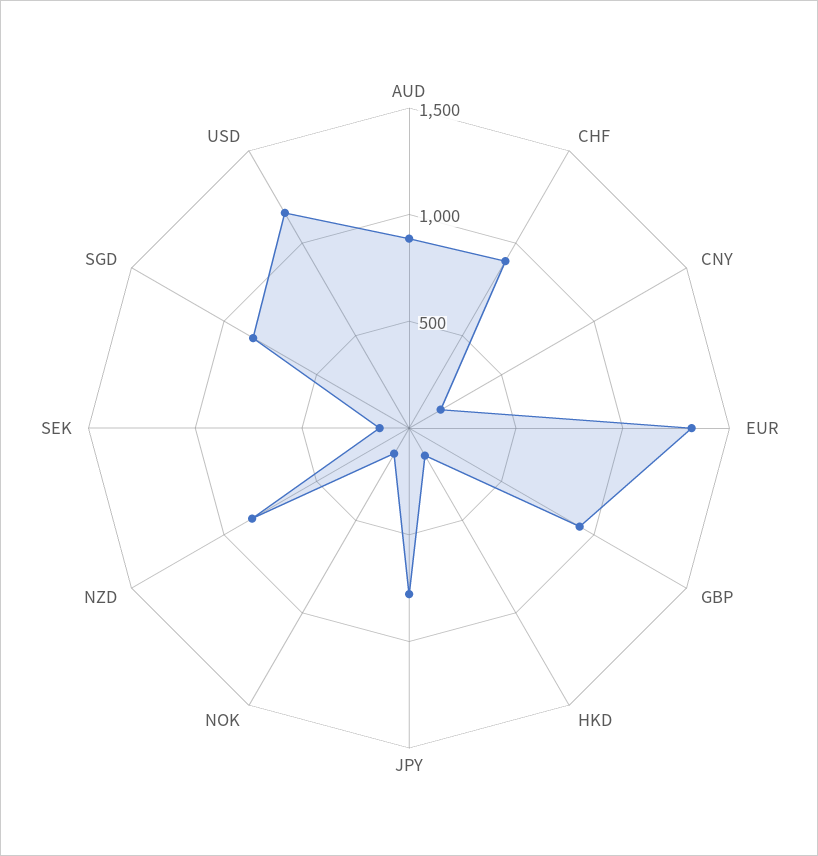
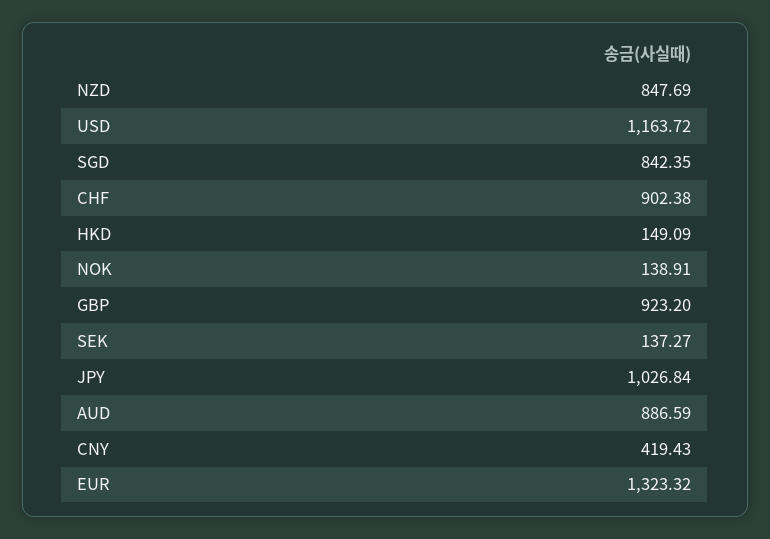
CNY: 200 -> 419.43
JPY: 800 -> 1026.84

